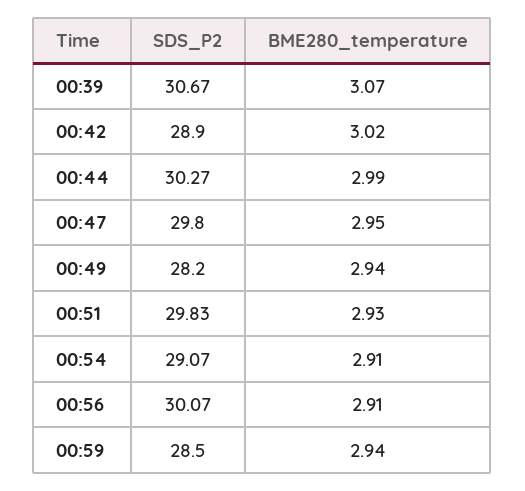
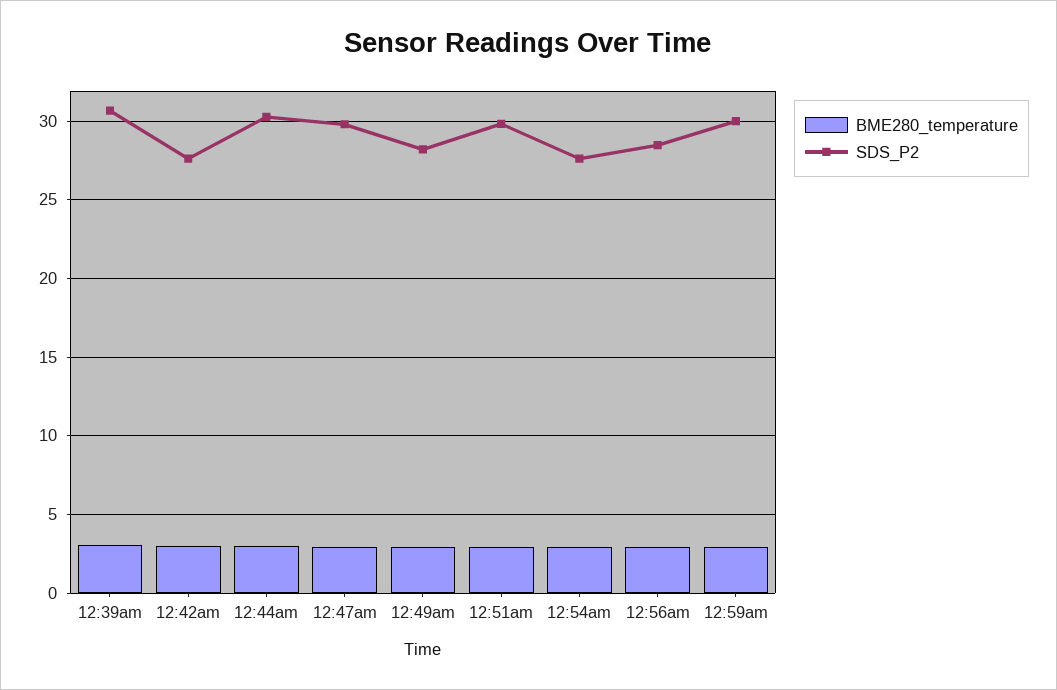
SDS_P2, 00:42: 28.9 -> 27.5
SDS_P2, 00:54: 29.07 -> 27.5
SDS_P2, 00:56: 30.07 -> 28.5
SDS_P2, 00:59: 28.5 -> 30

